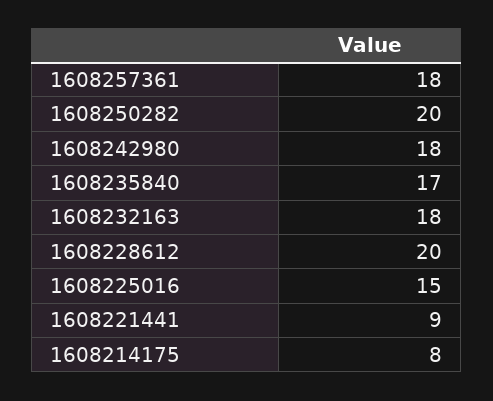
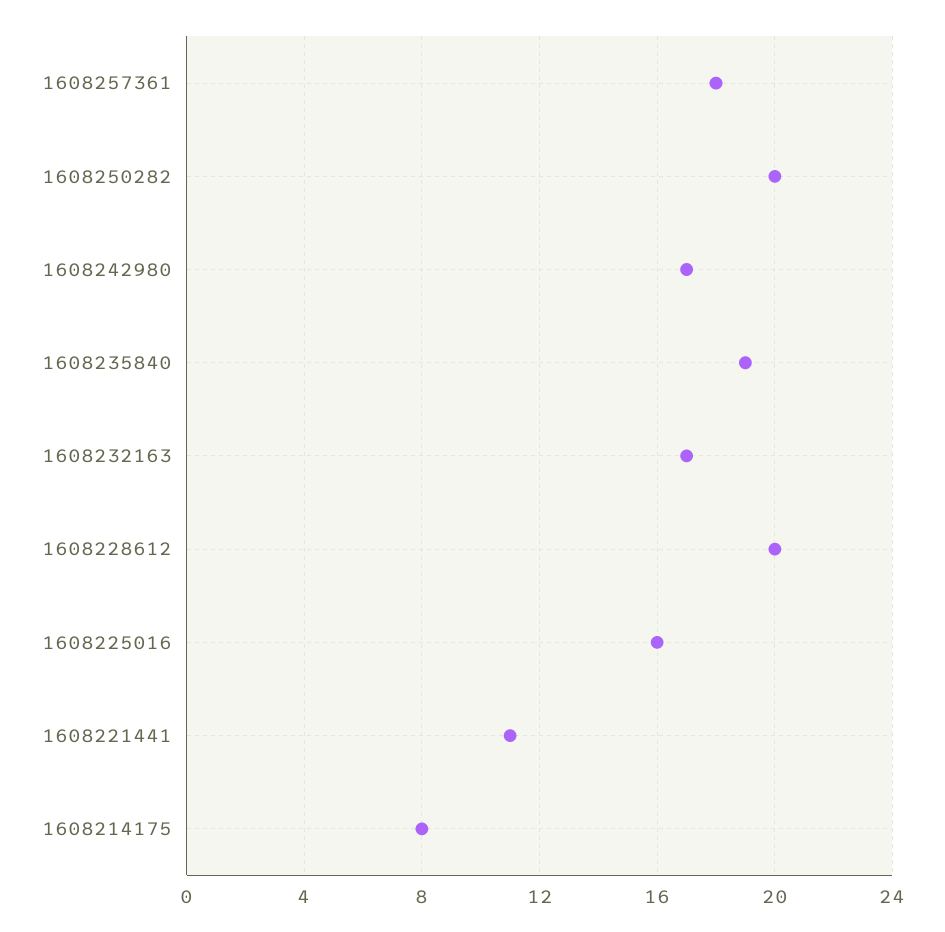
1608242980: 18 -> 17
1608235840: 17 -> 19
1608232163: 18 -> 17
1608225016: 15 -> 16
1608221441: 9 -> 11

